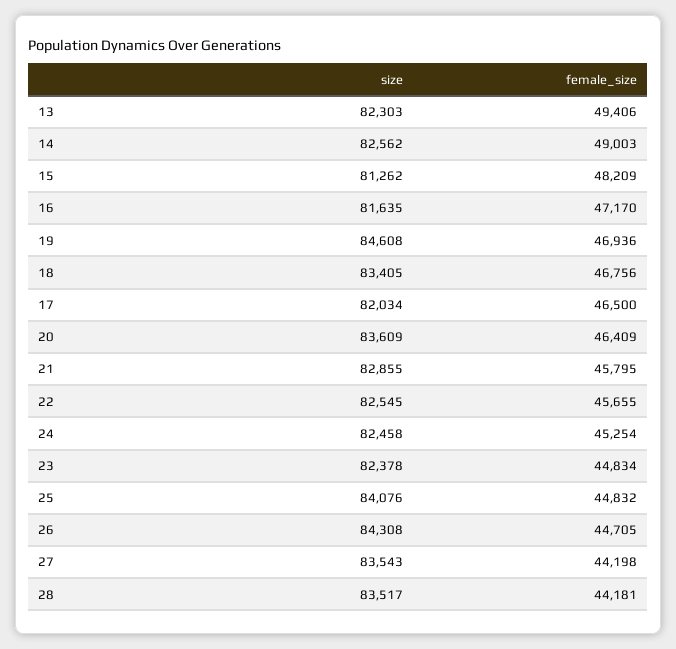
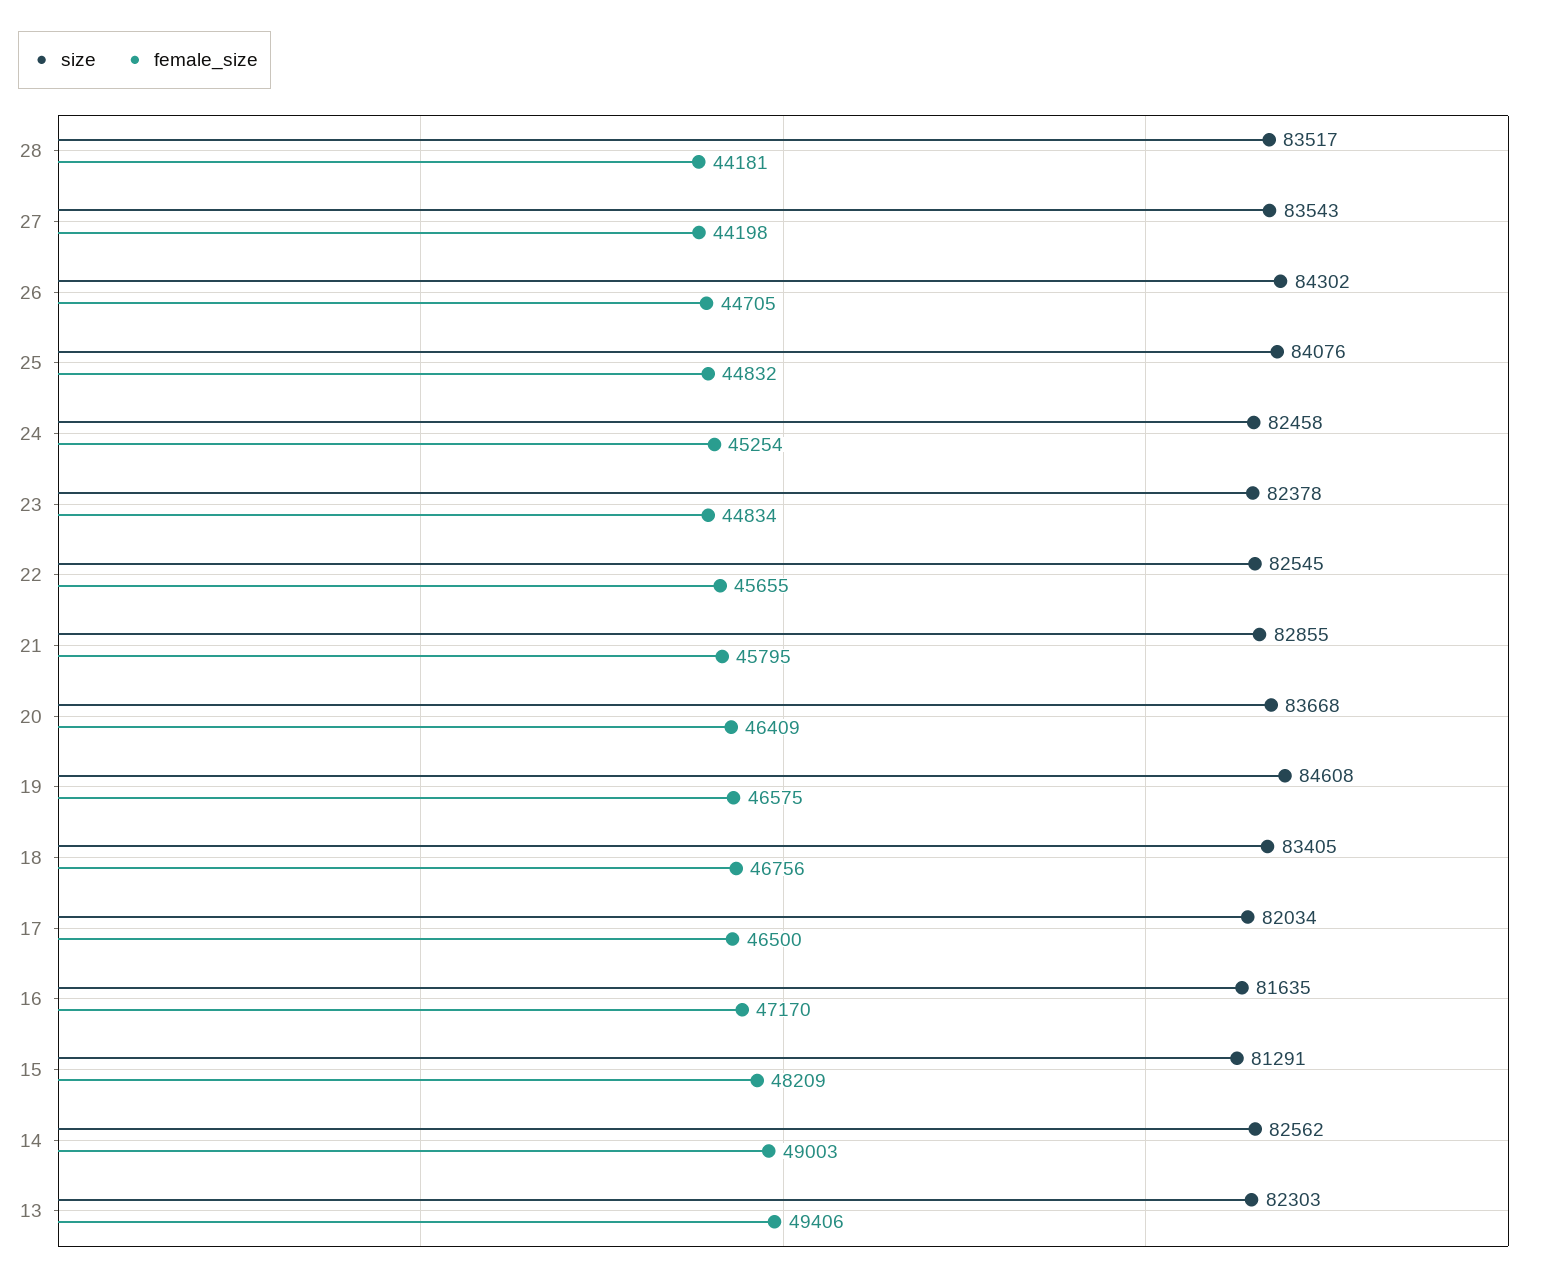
size, 15: 81262 -> 81291
female_size, 19: 46936 -> 46575
size, 20: 83609 -> 83668
size, 26: 84308 -> 84302

